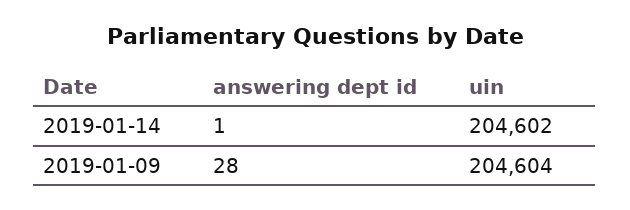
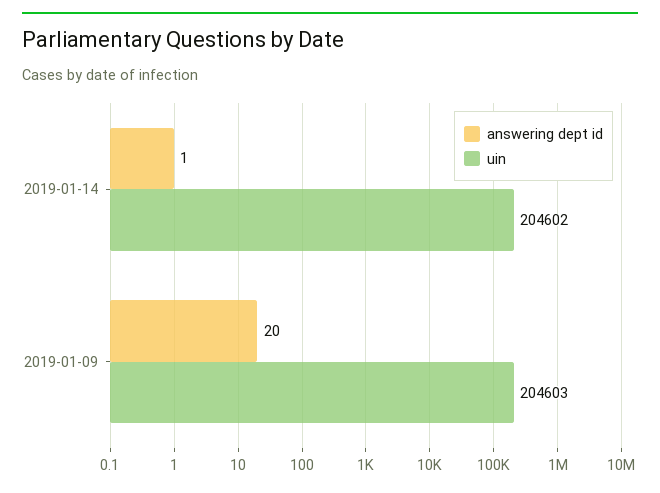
answering dept id, 2019-01-09: 28 -> 20
uin, 2019-01-09: 204604 -> 204603

